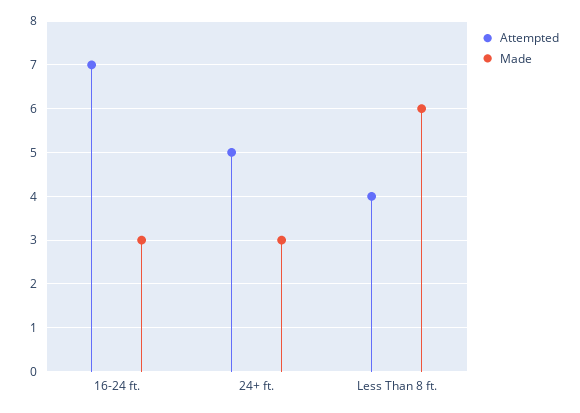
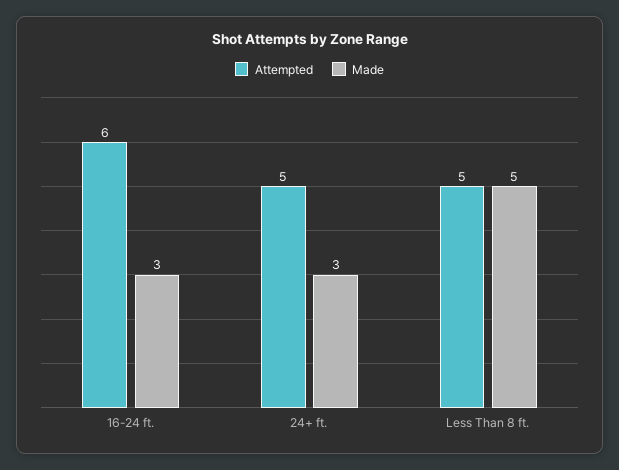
Attempted, 16-24 ft.: 7 -> 6
Attempted, Less Than 8 ft.: 4 -> 5
Made, Less Than 8 ft.: 6 -> 5

